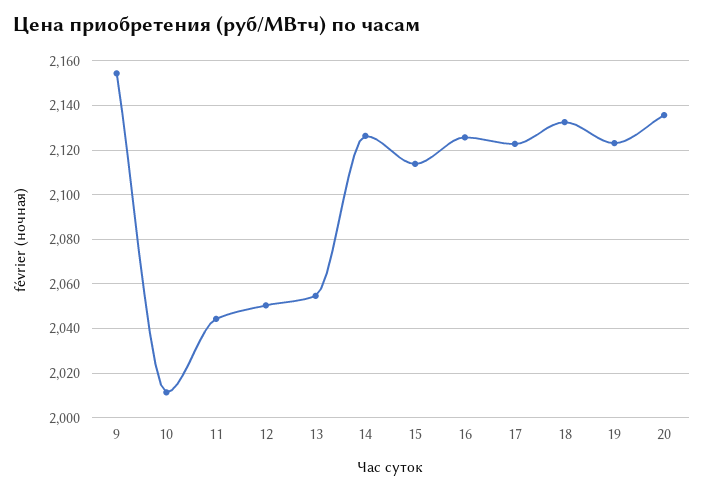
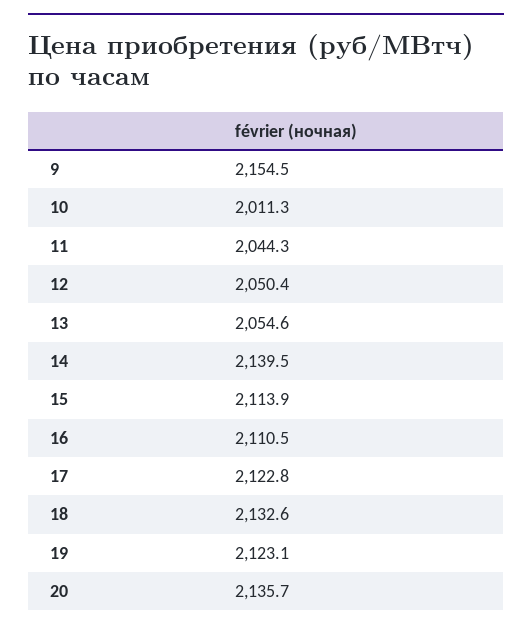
14: 2125 -> 2139.5
16: 2125 -> 2110.5

